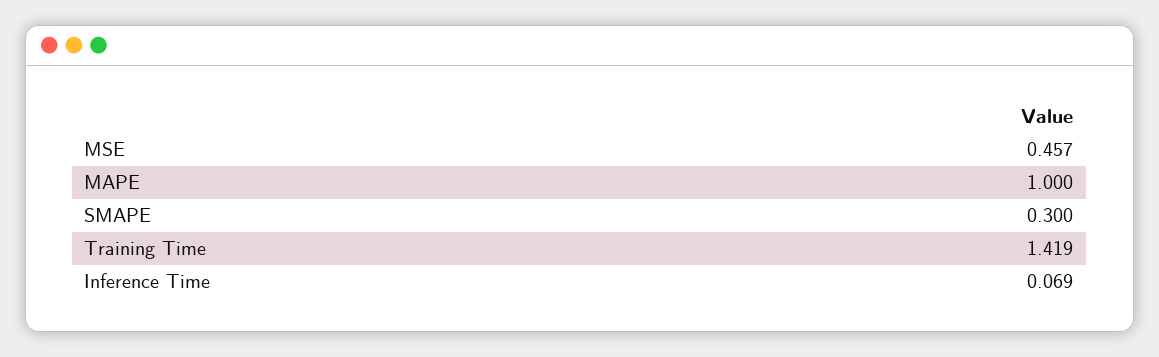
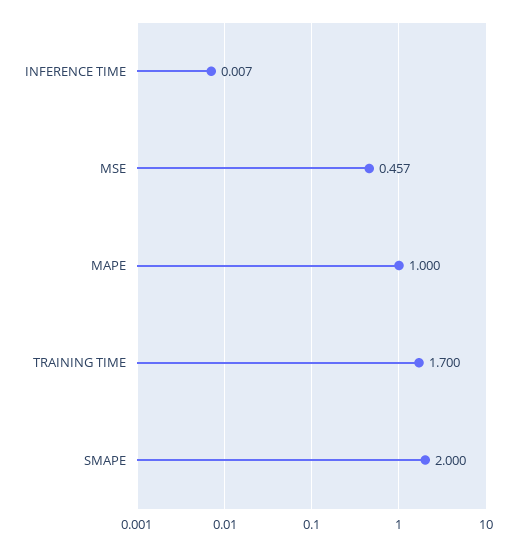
SMAPE: 0.3 -> 2
Training Time: 1.419 -> 1.7
Inference Time: 0.069 -> 0.007

